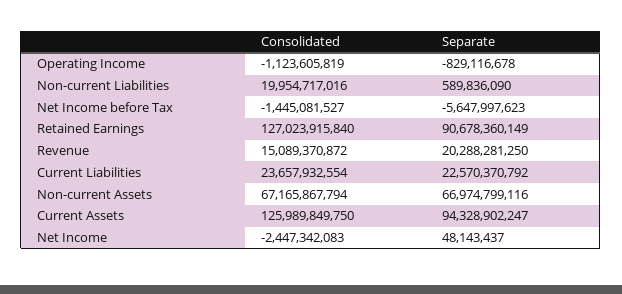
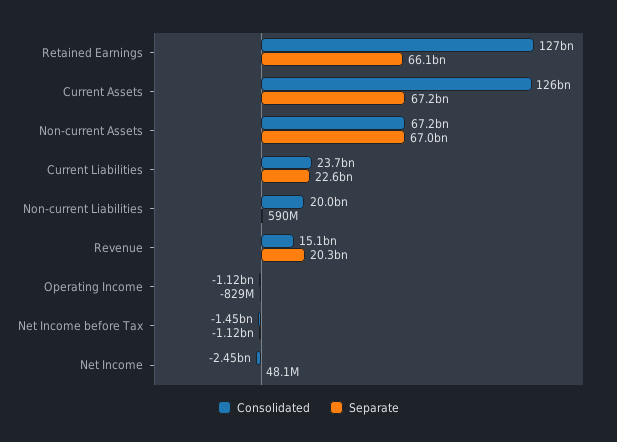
Separate, Net Income before Tax: -5647997623 -> -1120000000
Separate, Retained Earnings: 90678360149 -> 66100000000
Separate, Current Assets: 94328902247 -> 67200000000

